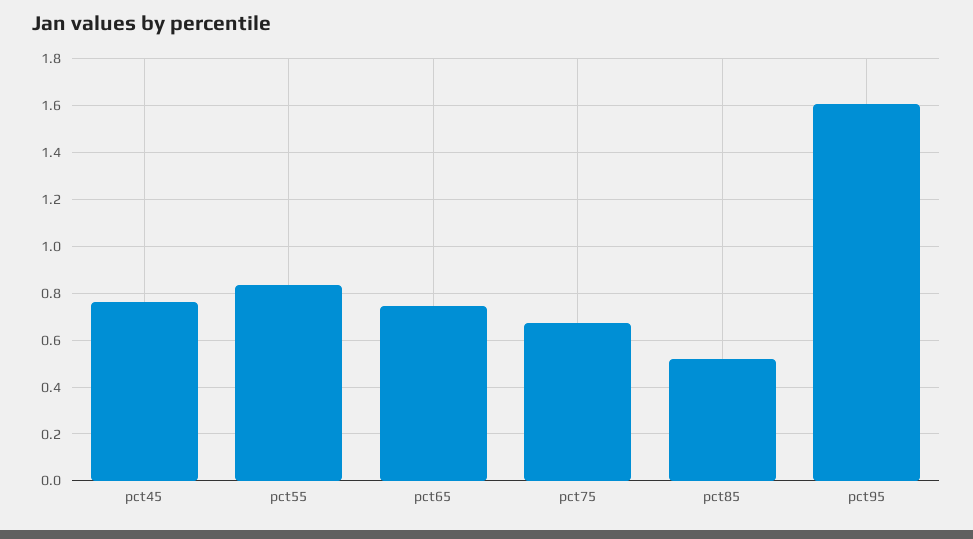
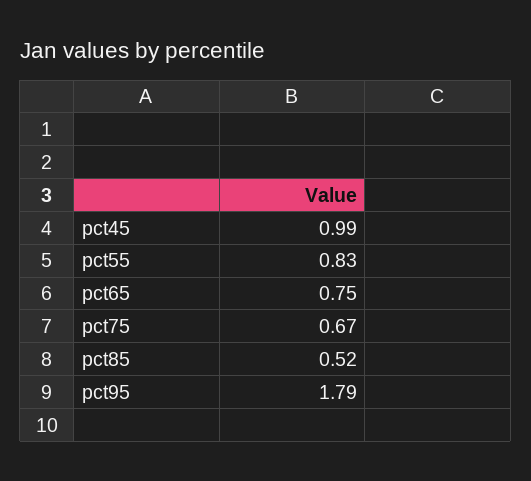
pct45: 0.75 -> 0.99
pct95: 1.6 -> 1.79

